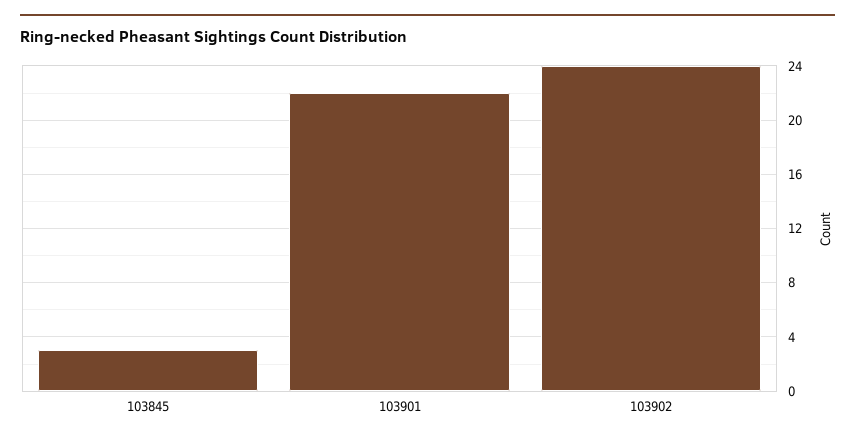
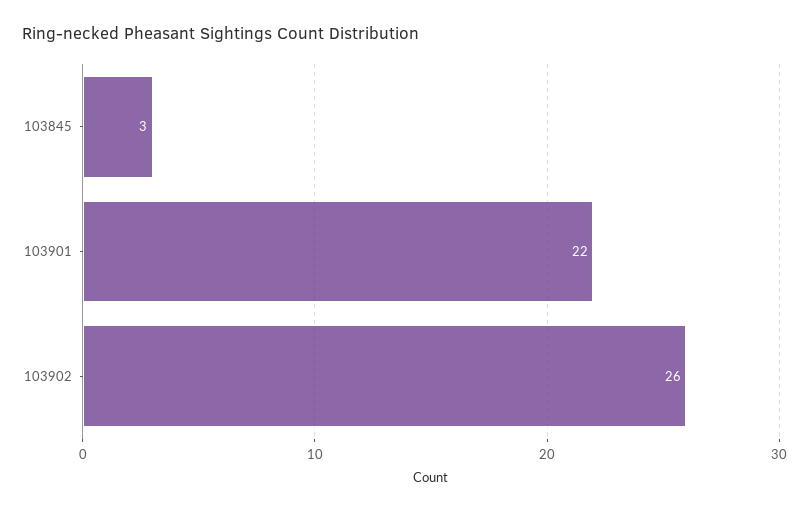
103902: 24 -> 26

